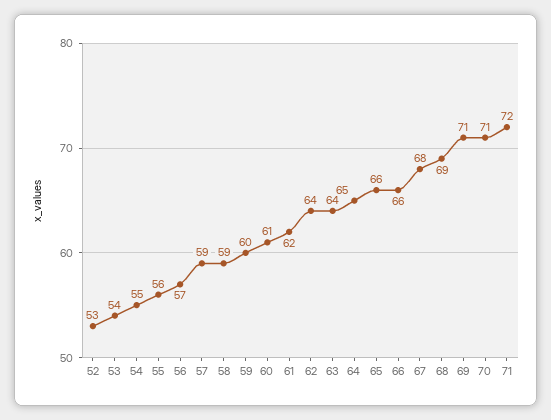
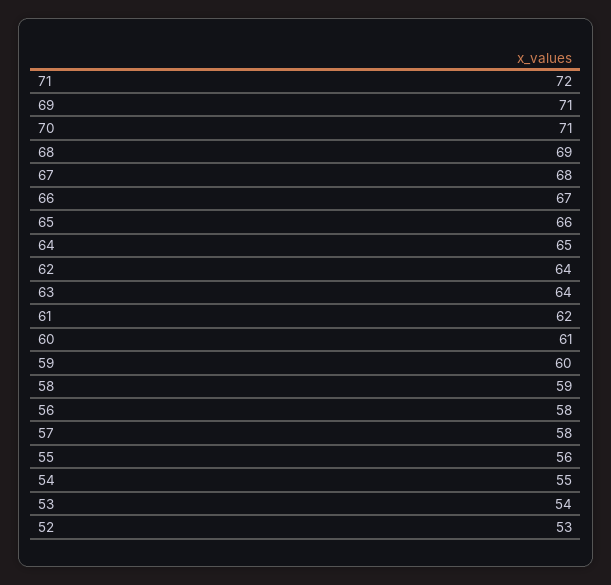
56: 57 -> 58
57: 59 -> 58
66: 66 -> 67

